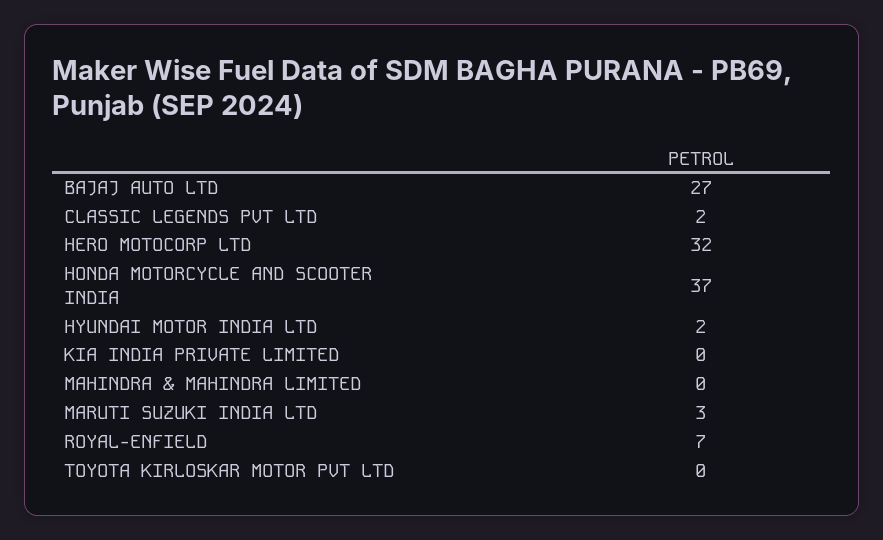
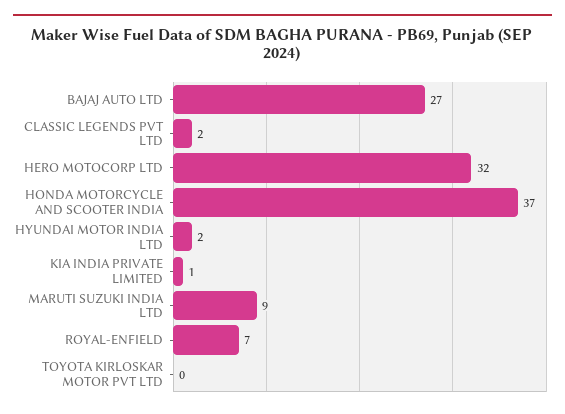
KIA INDIA PRIVATE LIMITED: 0 -> 1
MAHINDRA & MAHINDRA LIMITED: 0 -> none
MARUTI SUZUKI INDIA LTD: 3 -> 9

